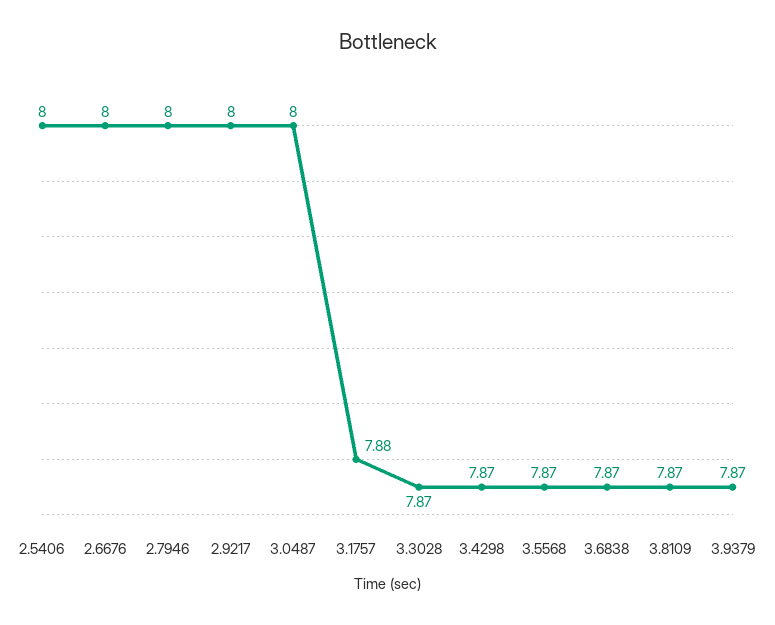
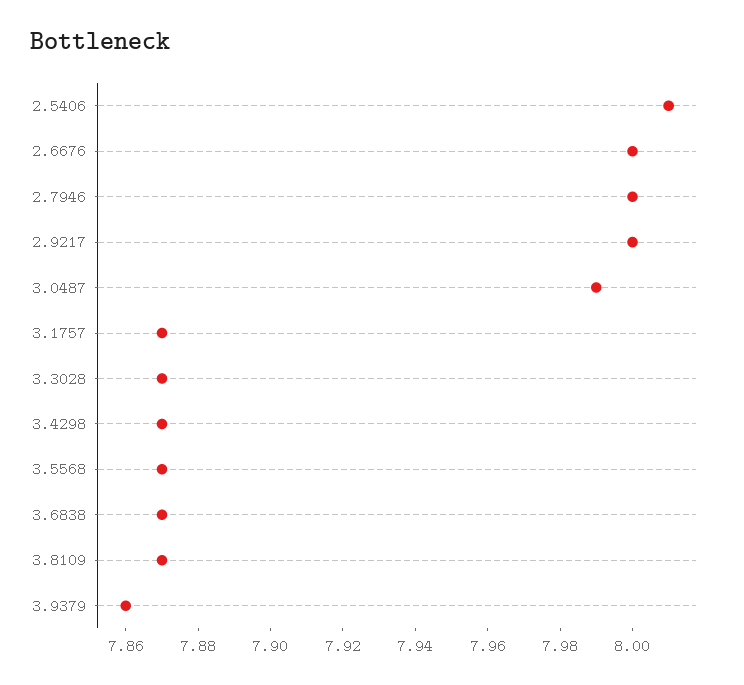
2.5406: 8 -> 8.01
3.0487: 8 -> 7.99
3.1757: 7.88 -> 7.87
3.9379: 7.87 -> 7.86

